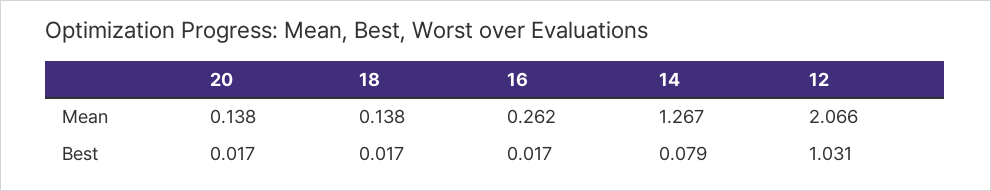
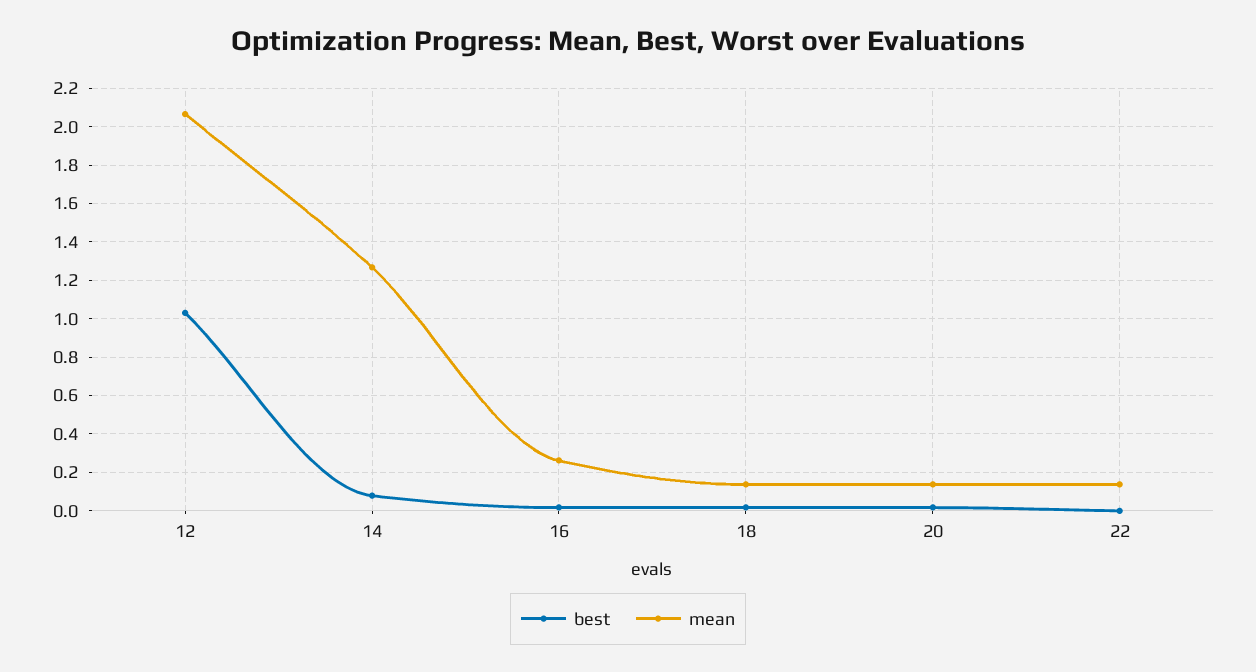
Best, 22: none -> 0
Mean, 22: none -> 0.15

